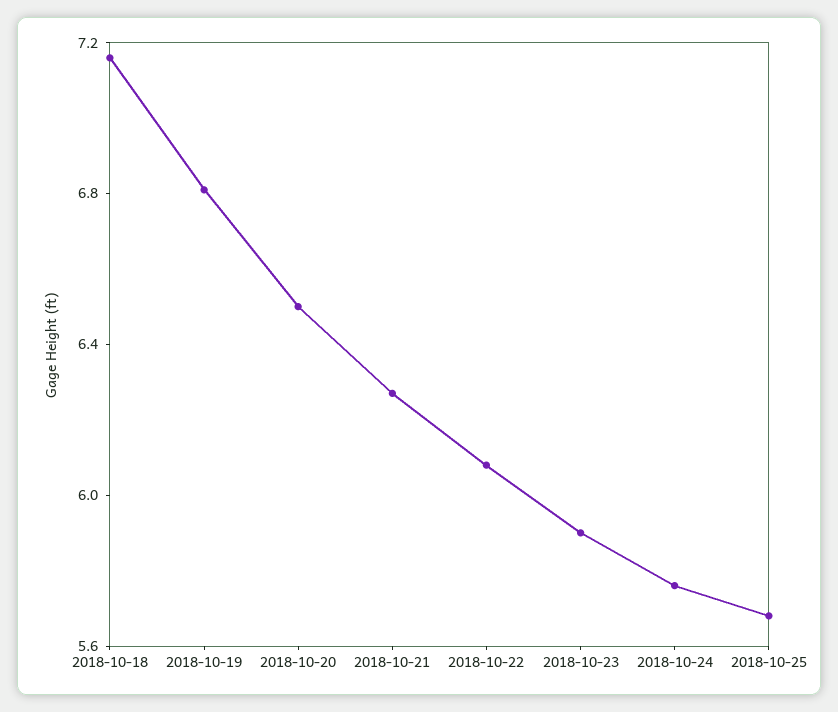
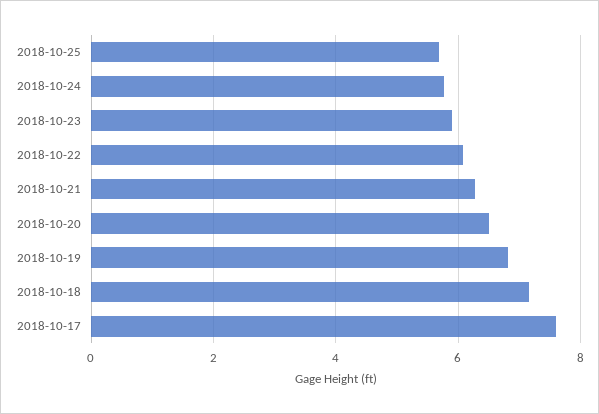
2018-10-17: none -> 7.6

